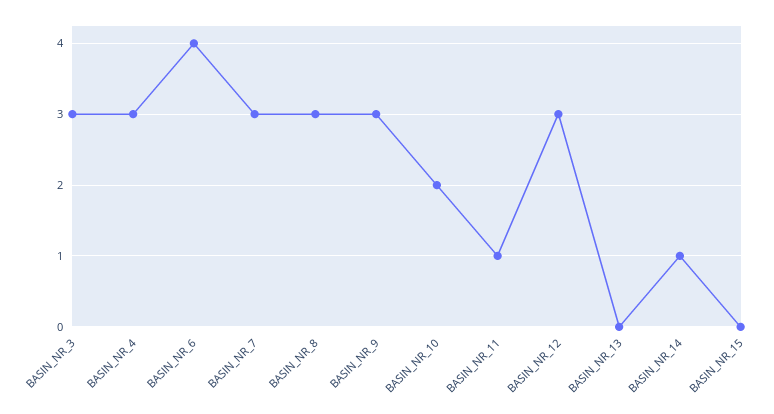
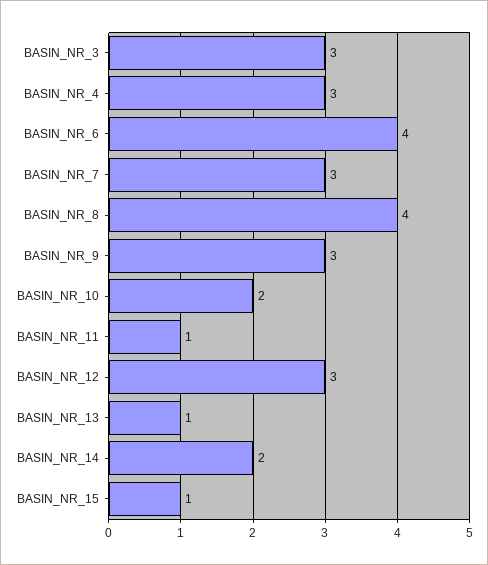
BASIN_NR_8: 3 -> 4
BASIN_NR_13: 0 -> 1
BASIN_NR_14: 1 -> 2
BASIN_NR_15: 0 -> 1

